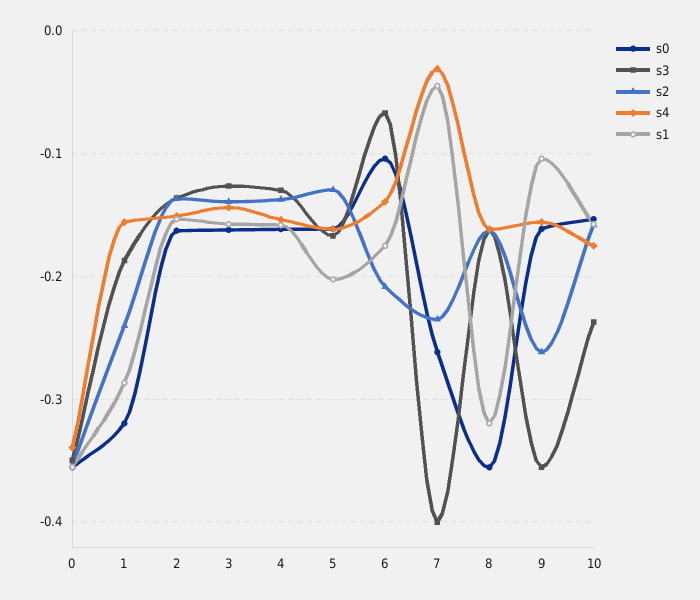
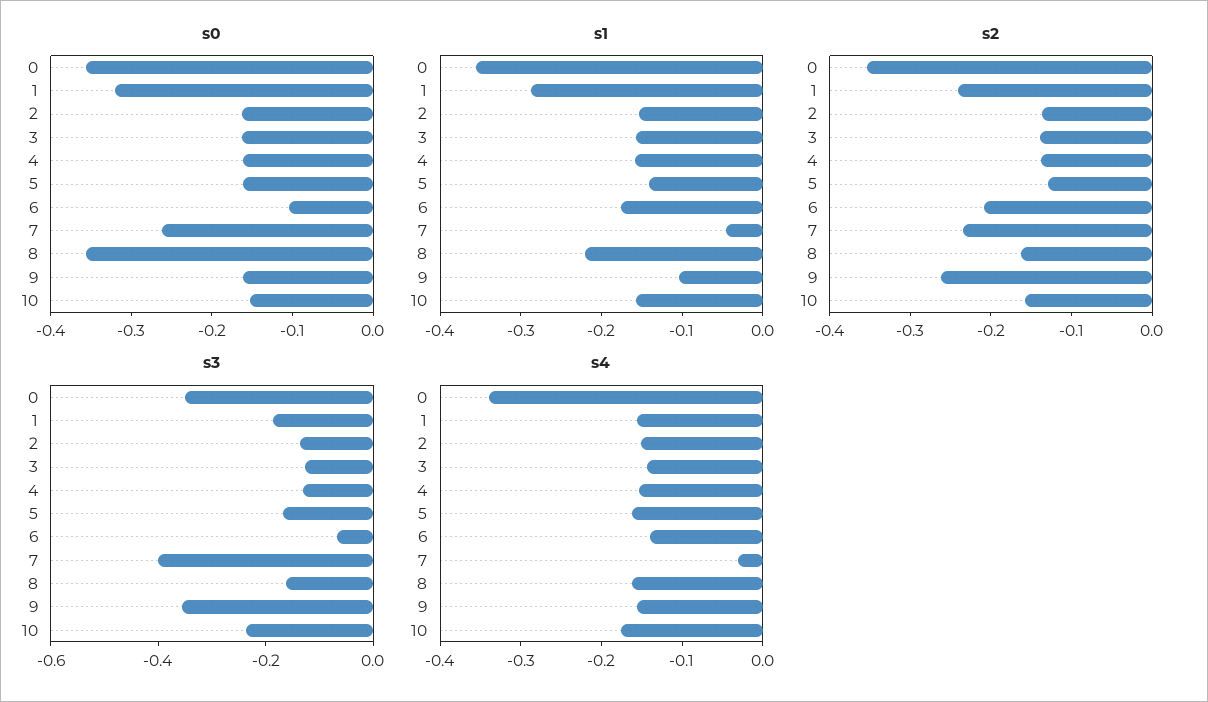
s1, 5: -0.2 -> -0.14
s1, 8: -0.32 -> -0.22

